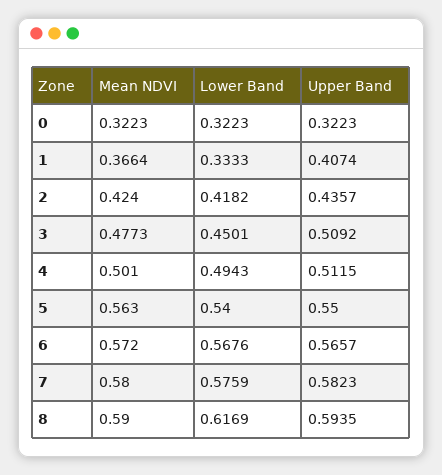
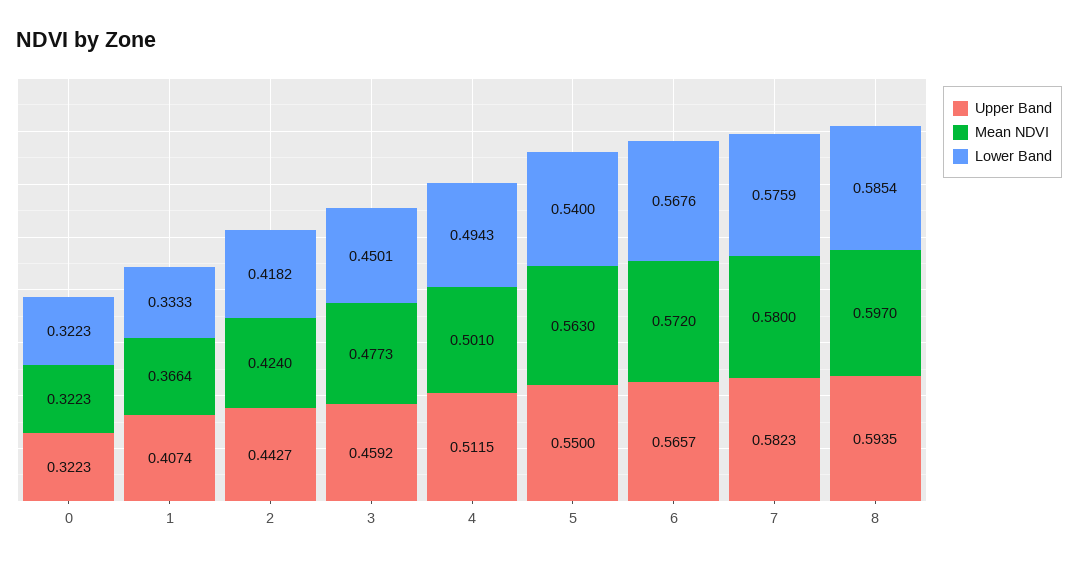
Upper Band, 2: 0.4357 -> 0.4427
Upper Band, 3: 0.5092 -> 0.4592
Mean NDVI, 8: 0.59 -> 0.597
Lower Band, 8: 0.6169 -> 0.5854

